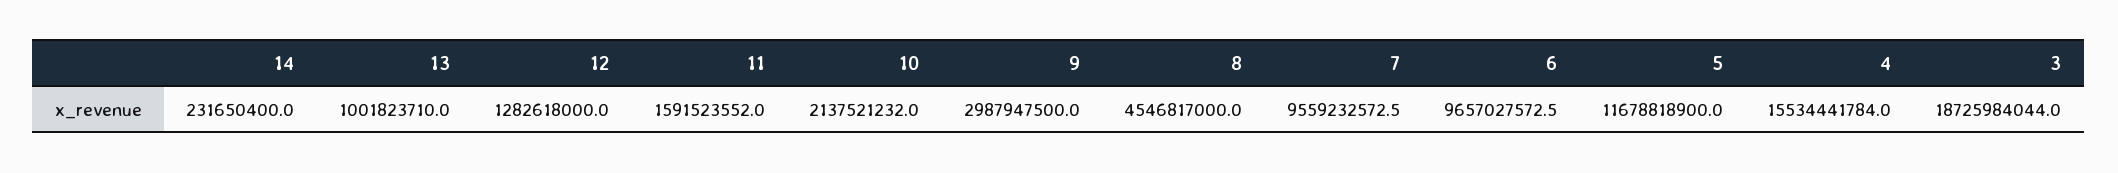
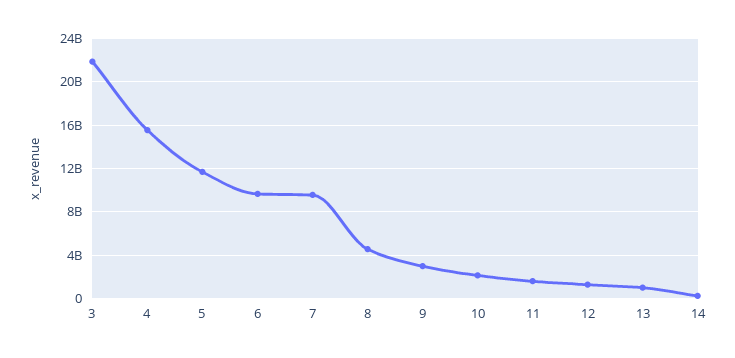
3: 18725984044 -> 22000000000

